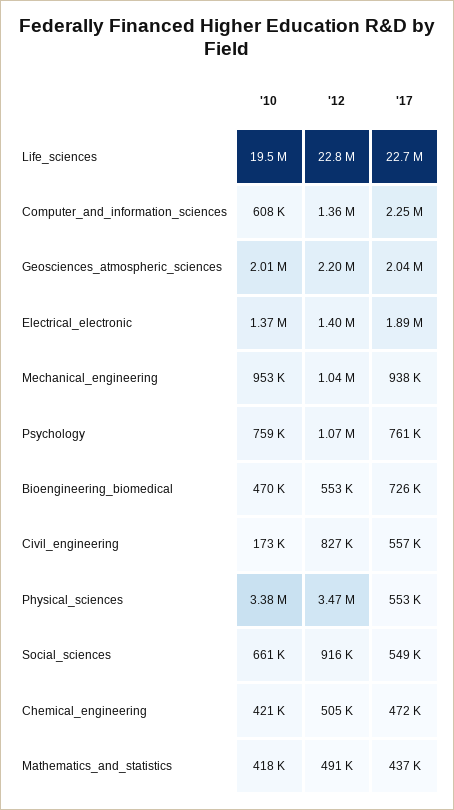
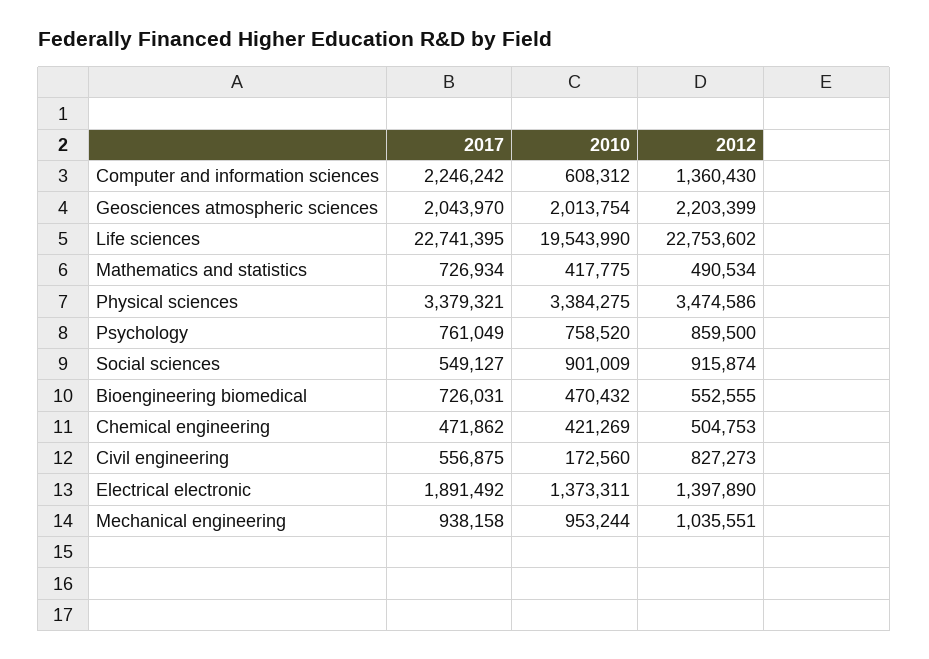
'12, Psychology: 1070000 -> 859500
'17, Physical_sciences: 553000 -> 3379321
'10, Social_sciences: 661000 -> 901009
'17, Mathematics_and_statistics: 437000 -> 726934

